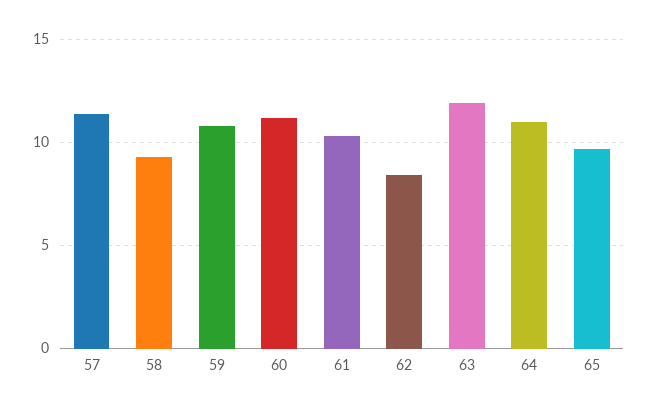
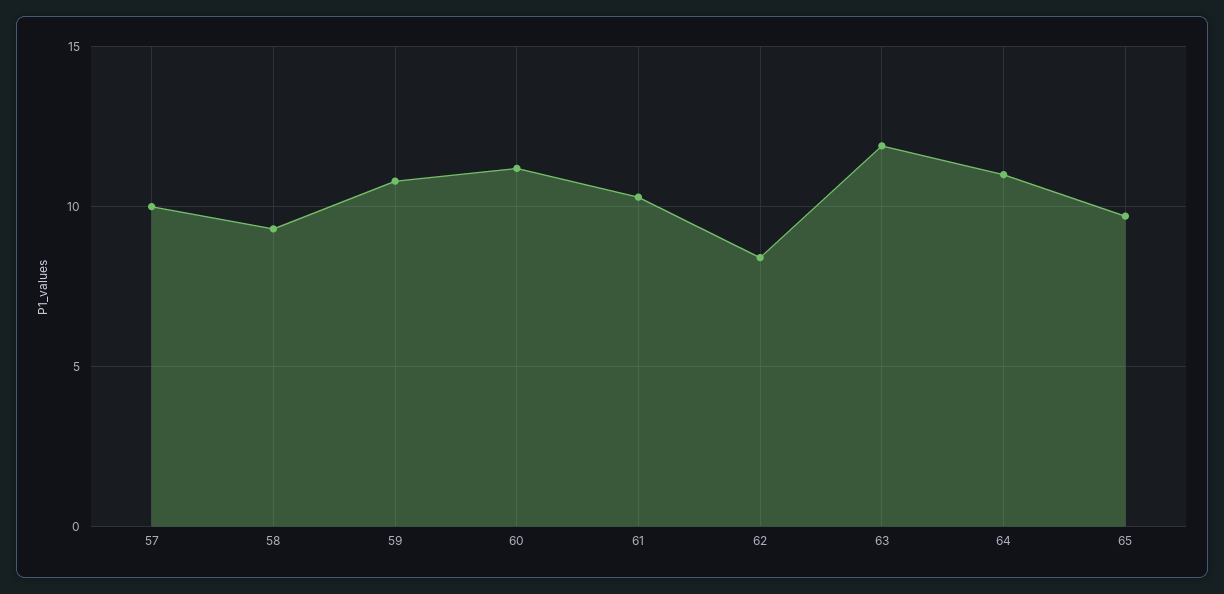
57: 11.5 -> 10

